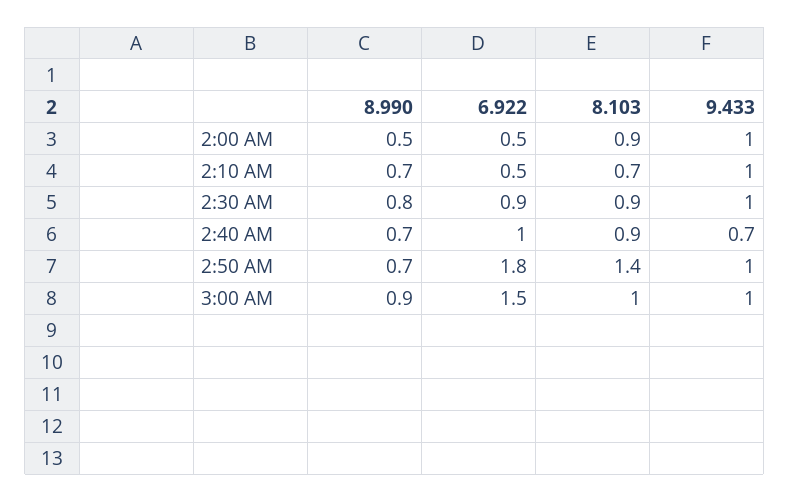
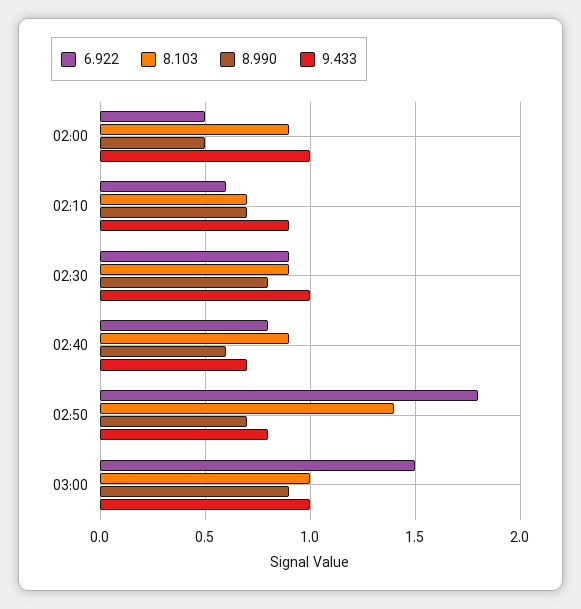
6.922, 2:10 AM: 0.5 -> 0.6
9.433, 2:10 AM: 1 -> 0.9
8.990, 2:40 AM: 0.7 -> 0.6
6.922, 2:40 AM: 1 -> 0.8
9.433, 2:50 AM: 1 -> 0.8

